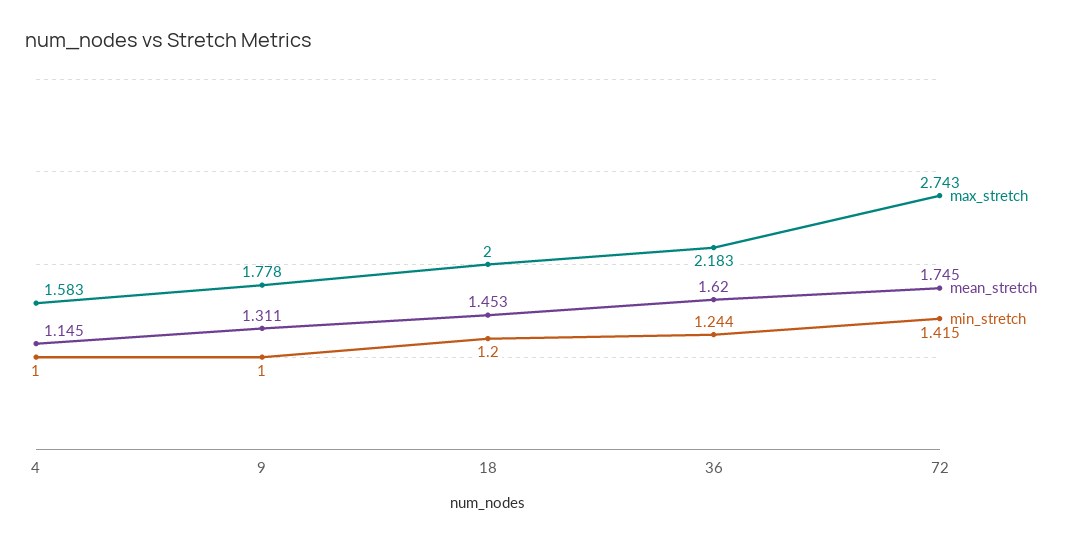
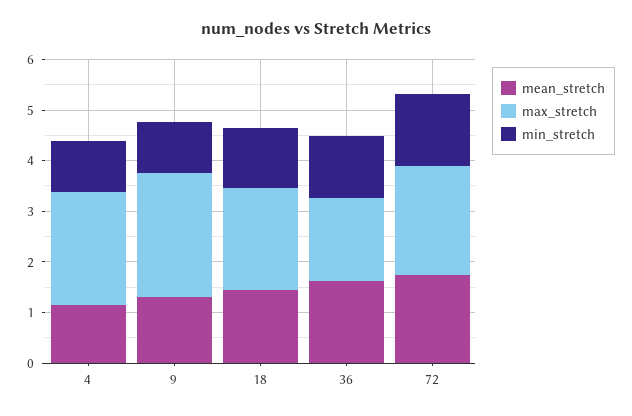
max_stretch, 4: 1.583 -> 2.2
max_stretch, 9: 1.778 -> 2.4
max_stretch, 36: 2.183 -> 1.6
max_stretch, 72: 2.743 -> 2.2

